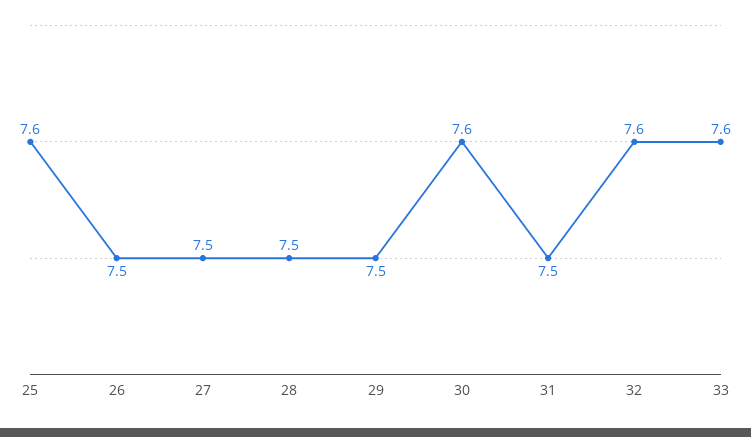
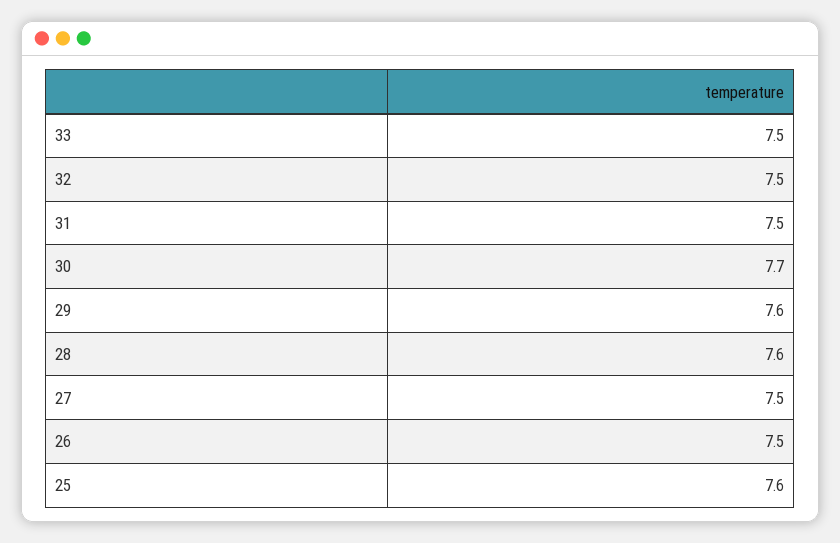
28: 7.5 -> 7.6
29: 7.5 -> 7.6
30: 7.6 -> 7.7
32: 7.6 -> 7.5
33: 7.6 -> 7.5

